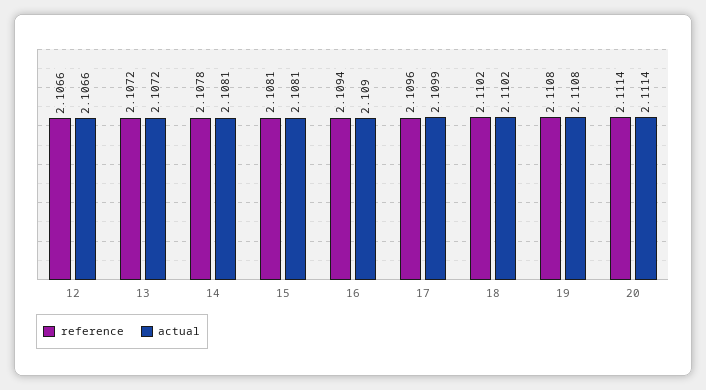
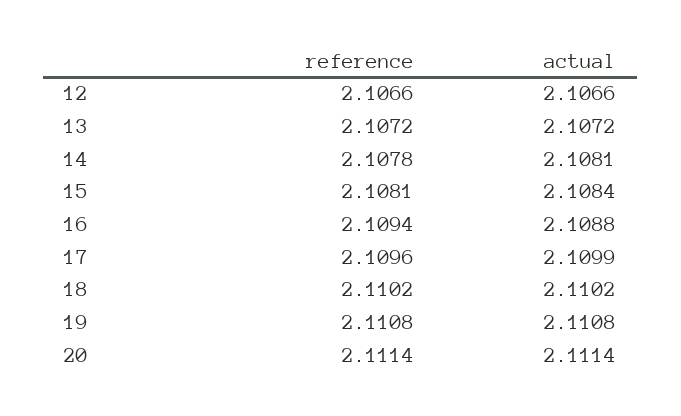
actual, 15: 2.1081 -> 2.1084
actual, 16: 2.109 -> 2.1088

